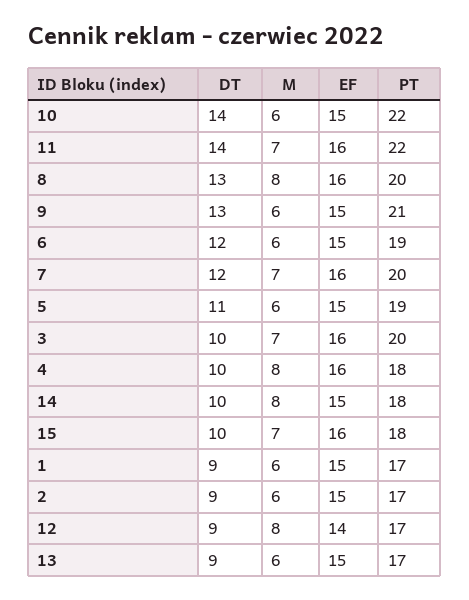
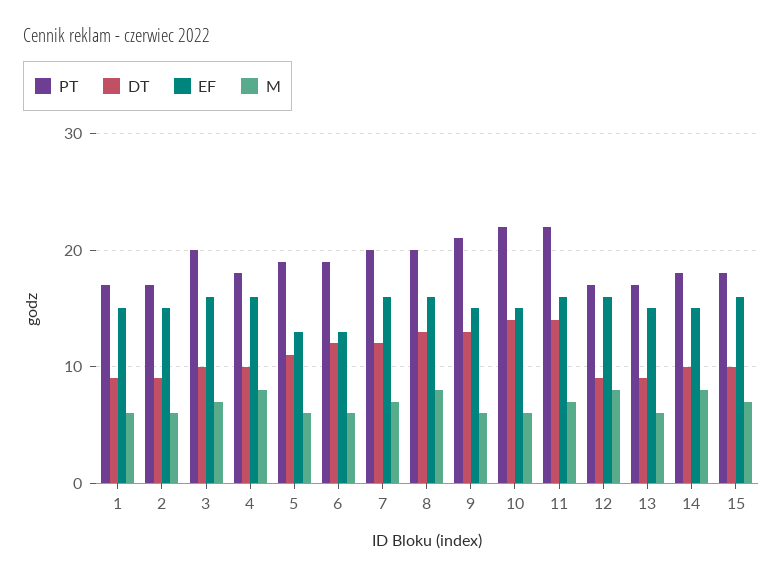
EF, 6: 15 -> 13
EF, 5: 15 -> 13
EF, 12: 14 -> 16

